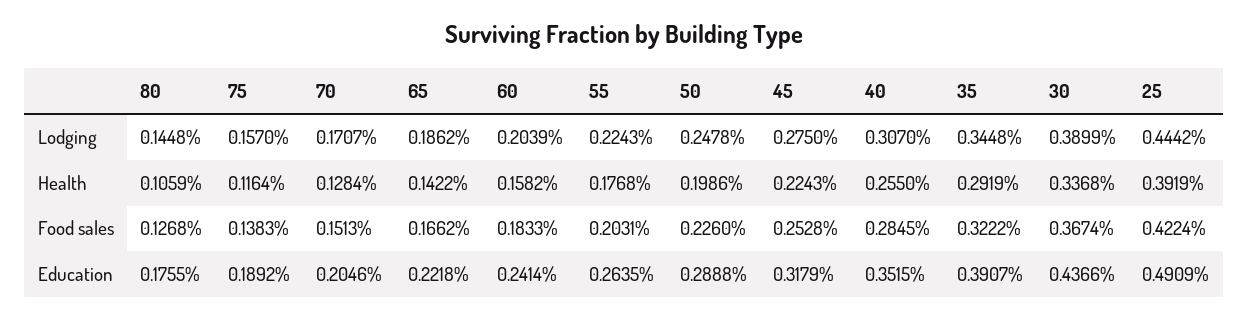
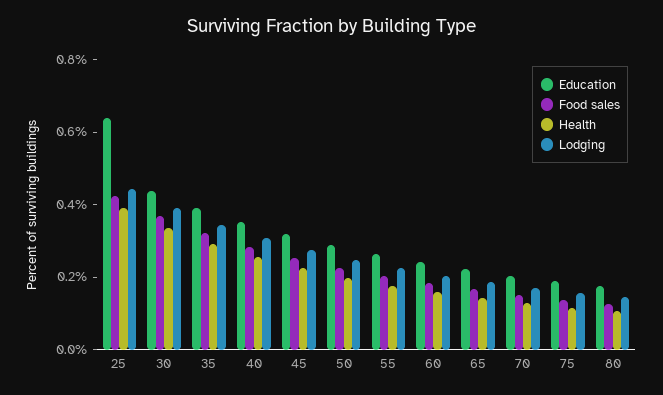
Education, 25: 0.4909 -> 0.65

